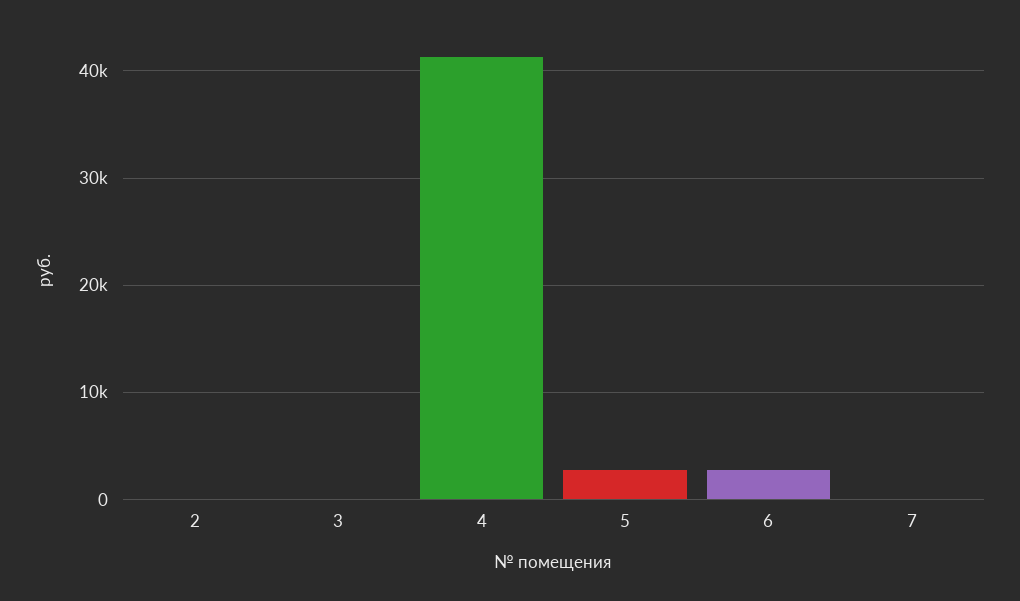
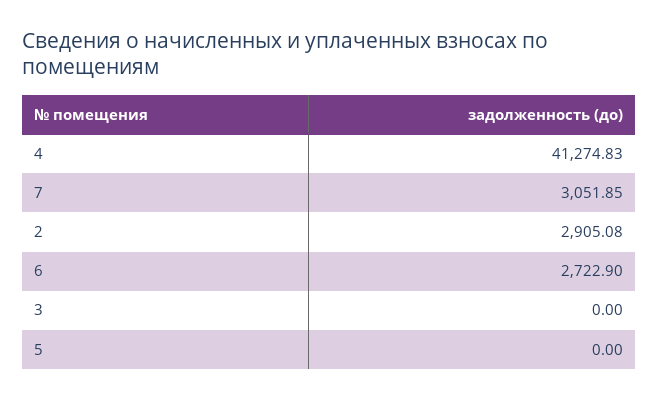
2: 0 -> 2905.08
5: 3000 -> 0
7: 0 -> 3051.85

